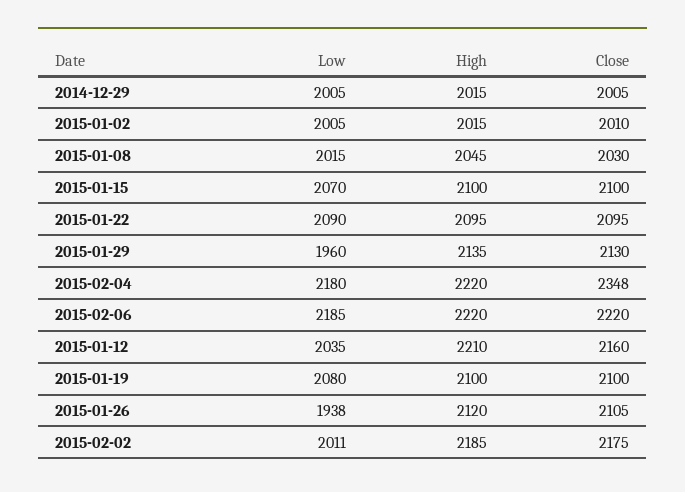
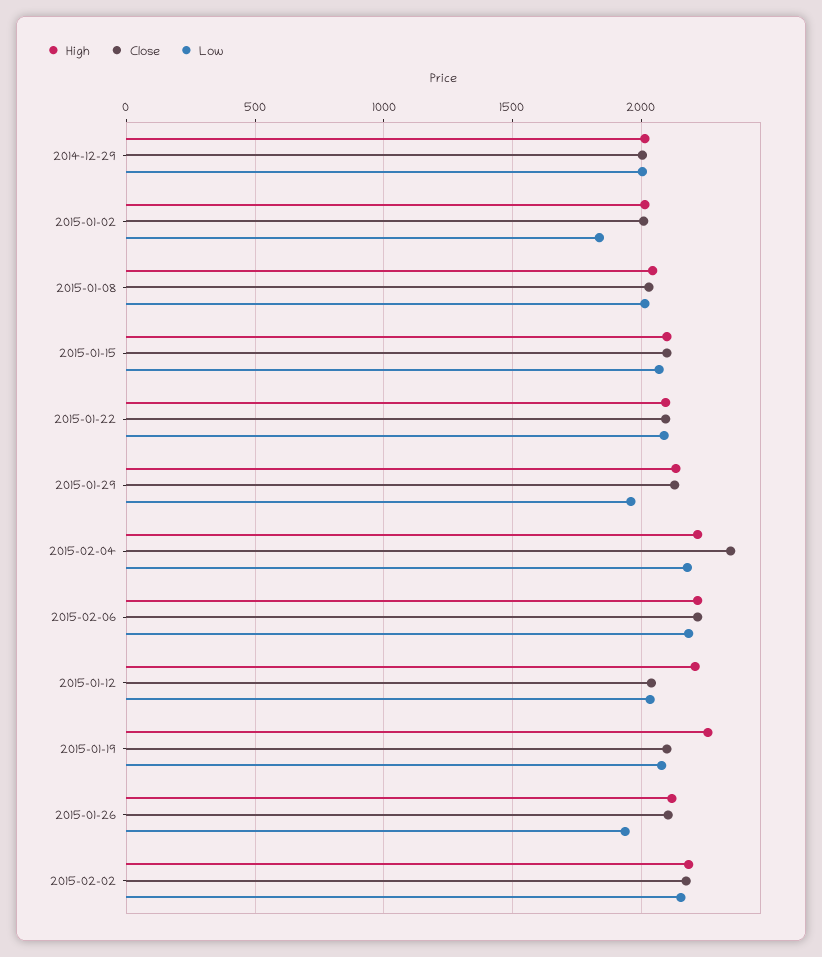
Low, 2015-01-02: 2005 -> 1850
Close, 2015-01-12: 2160 -> 2050
High, 2015-01-19: 2100 -> 2250
Low, 2015-02-02: 2011 -> 2150

